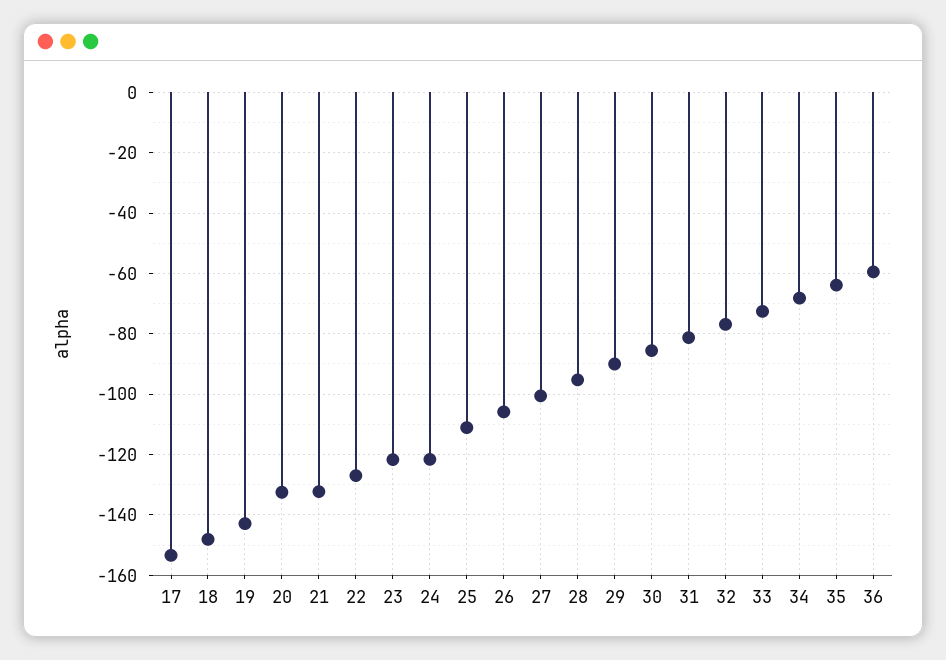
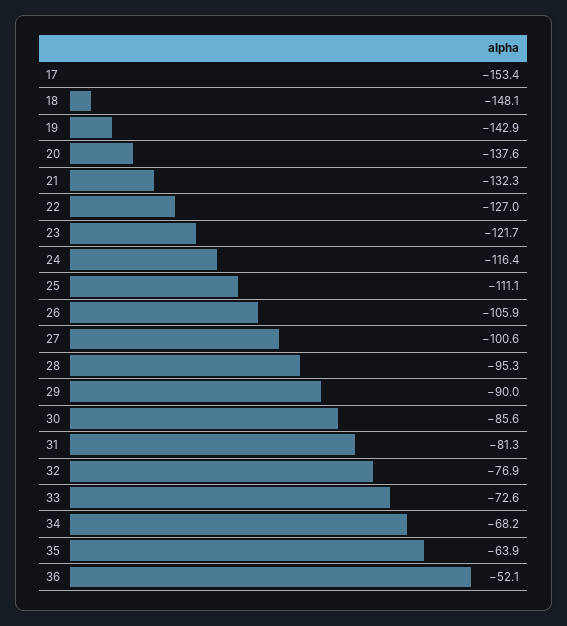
20: -132 -> -137.6
24: -122 -> -116.4
36: -60 -> -52.1

